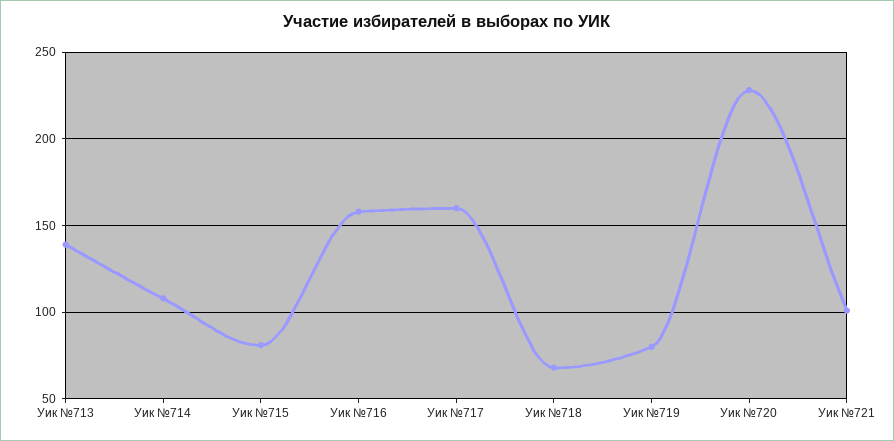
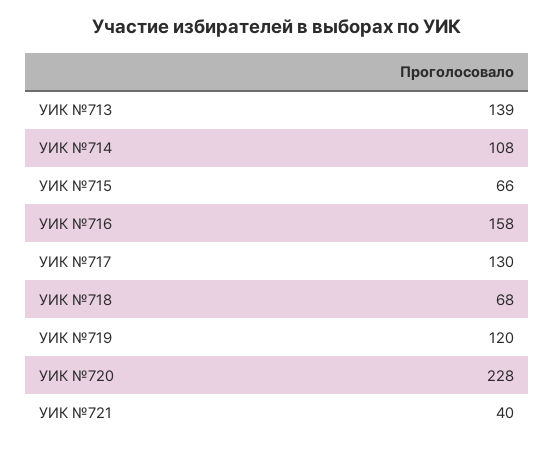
Уик №715: 80 -> 66
Уик №717: 160 -> 130
Уик №719: 80 -> 120
Уик №721: 100 -> 40

